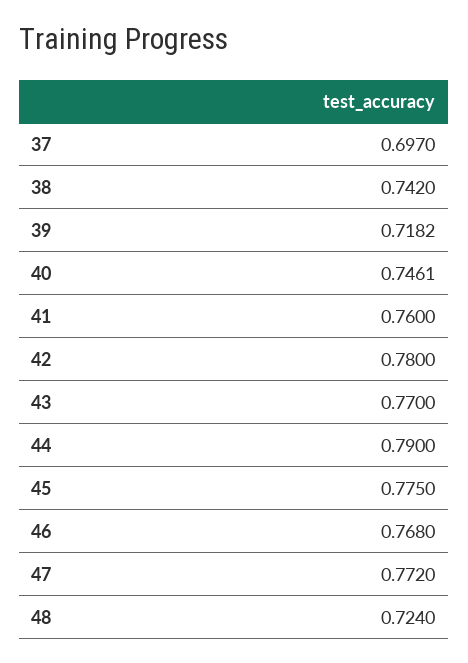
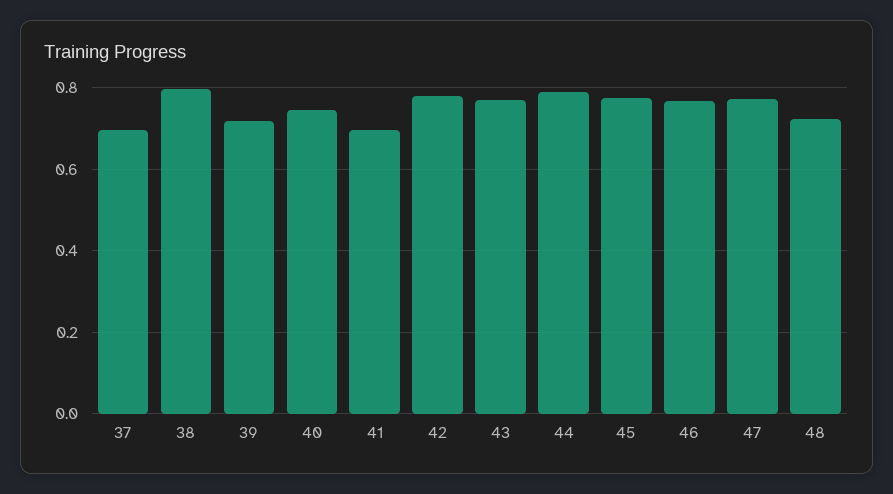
38: 0.742 -> 0.8
41: 0.76 -> 0.7

